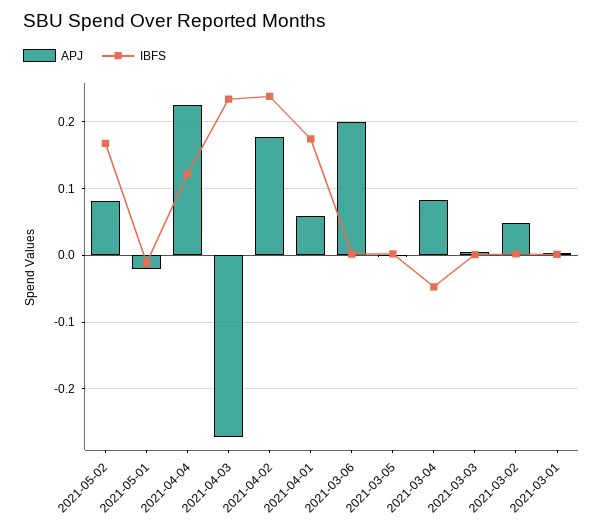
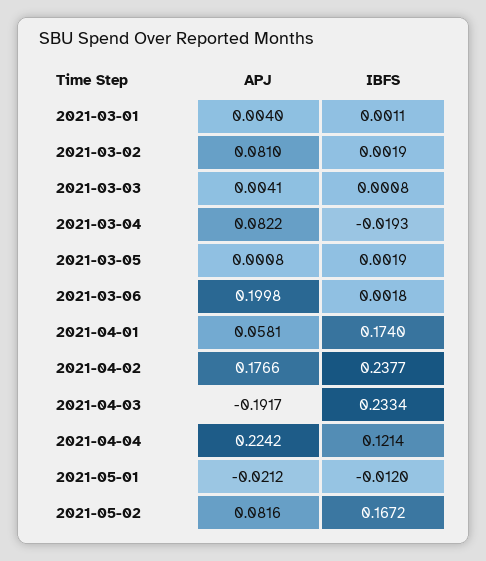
APJ, 2021-04-03: -0.27 -> -0.1917
IBFS, 2021-03-04: -0.05 -> -0.0193
APJ, 2021-03-02: 0.05 -> 0.081

